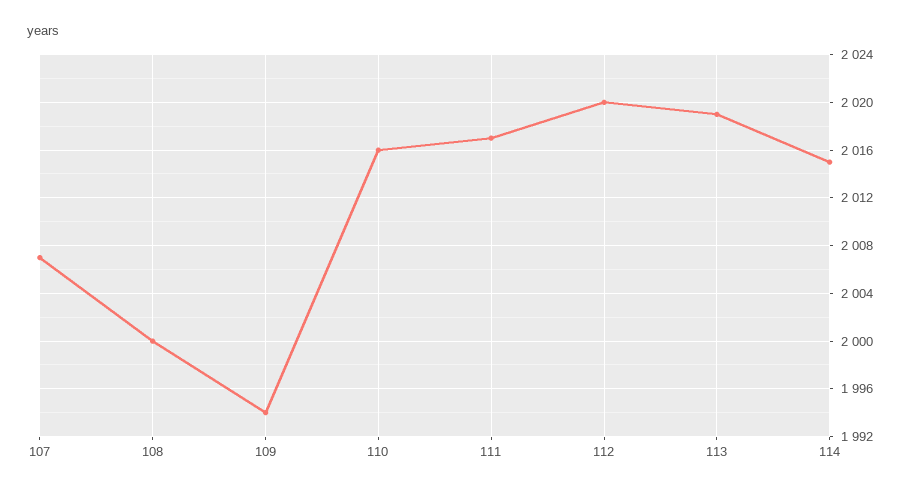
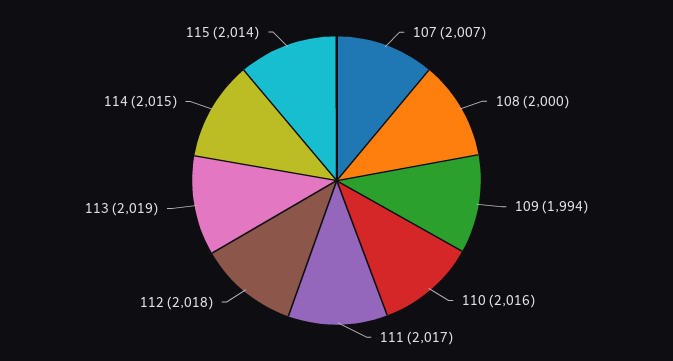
112: 2020 -> 2018
115: none -> 2014

